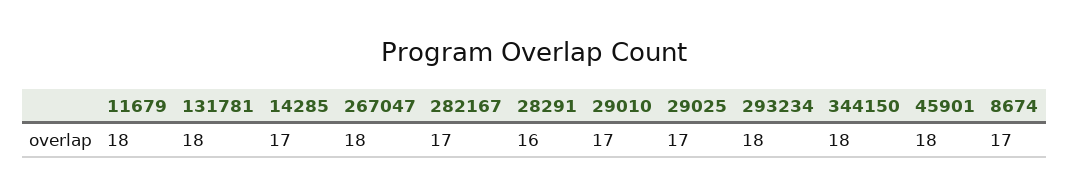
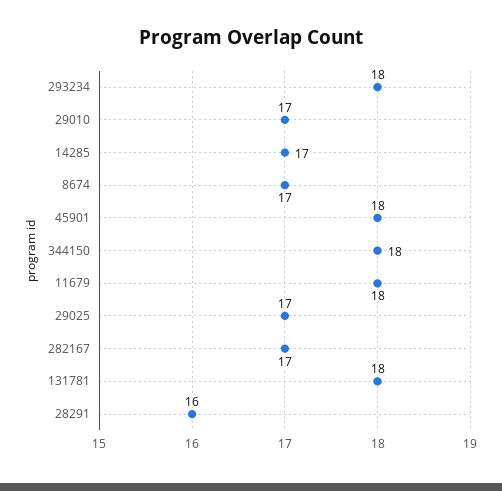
267047: 18 -> none

